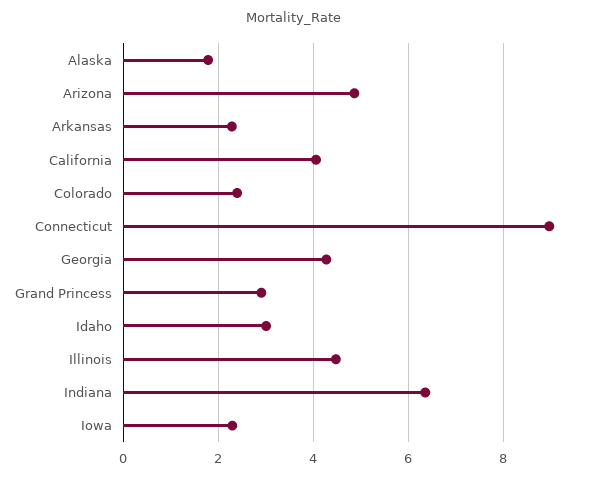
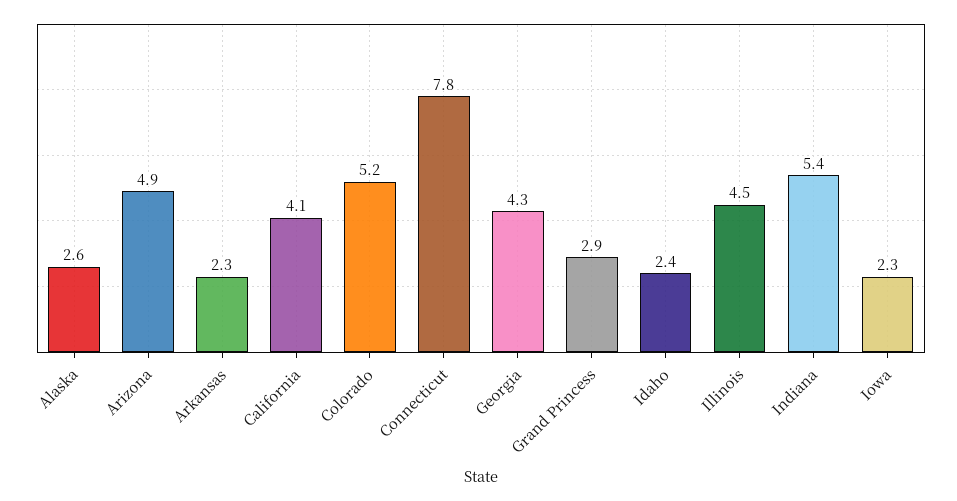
Alaska: 1.8 -> 2.6
Colorado: 2.4 -> 5.2
Connecticut: 9 -> 7.8
Idaho: 3 -> 2.4
Indiana: 6.4 -> 5.4

